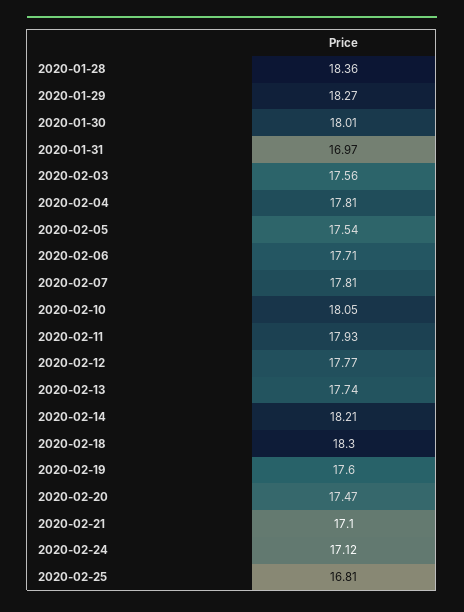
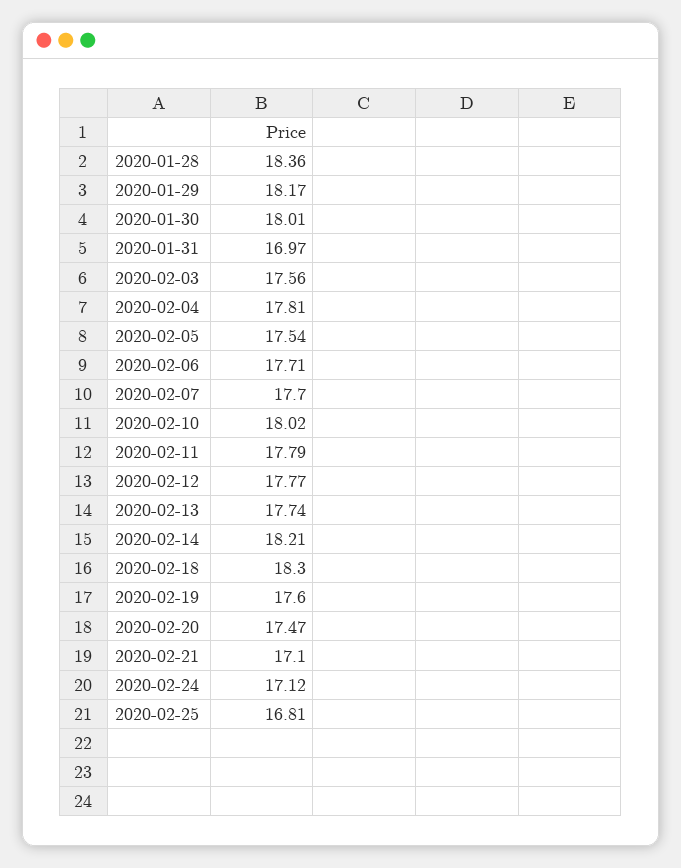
2020-01-29: 18.27 -> 18.17
2020-02-07: 17.81 -> 17.7
2020-02-10: 18.05 -> 18.02
2020-02-11: 17.93 -> 17.79

